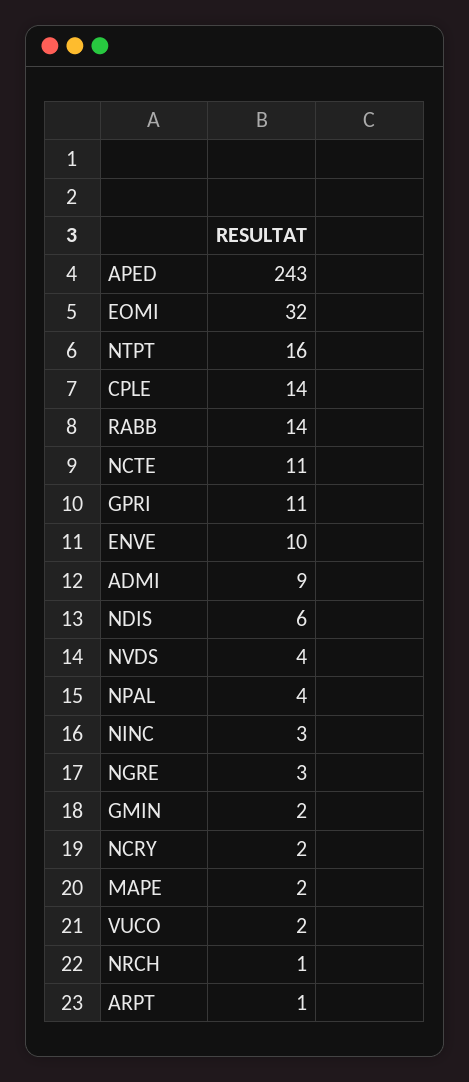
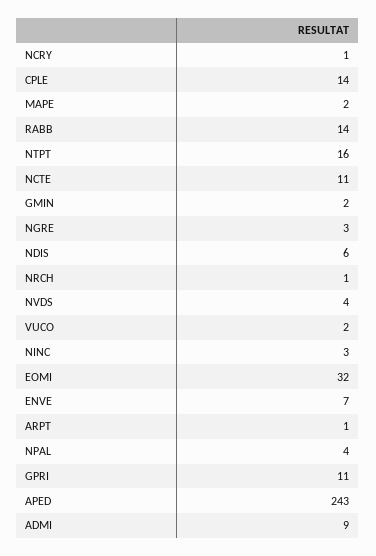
ENVE: 10 -> 7
NCRY: 2 -> 1

